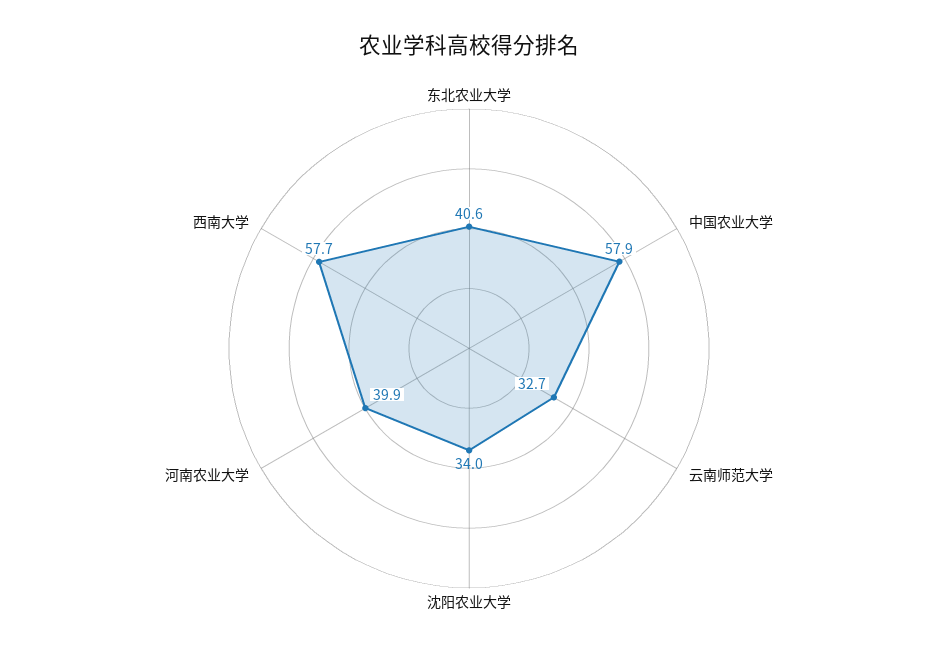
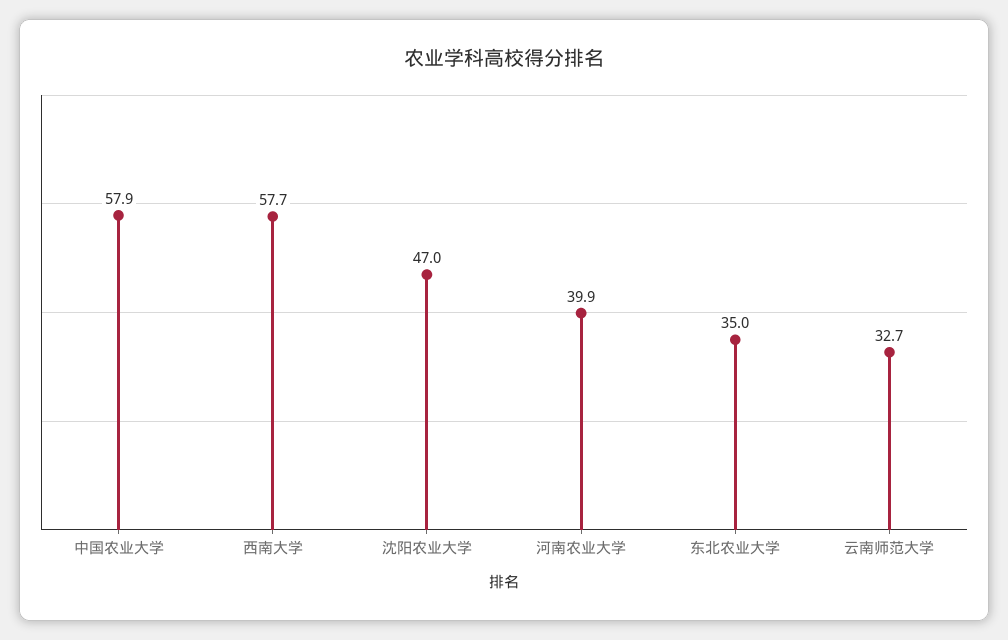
东北农业大学: 40.6 -> 35
沈阳农业大学: 34 -> 47

